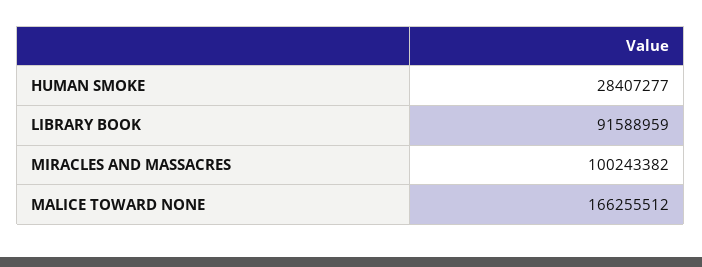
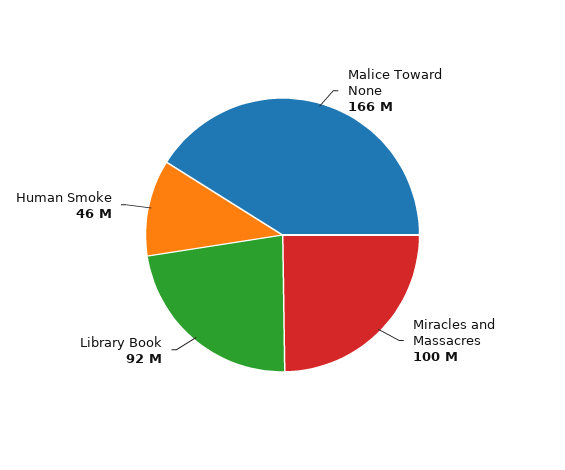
HUMAN SMOKE: 28407277 -> 46000000

